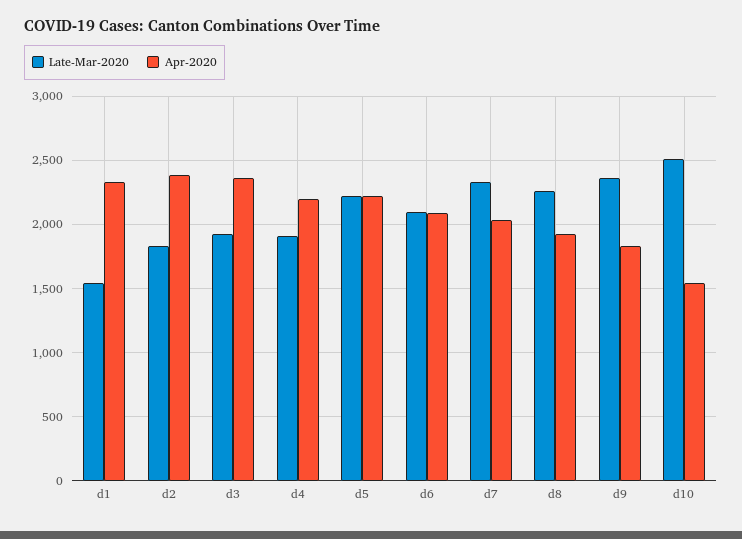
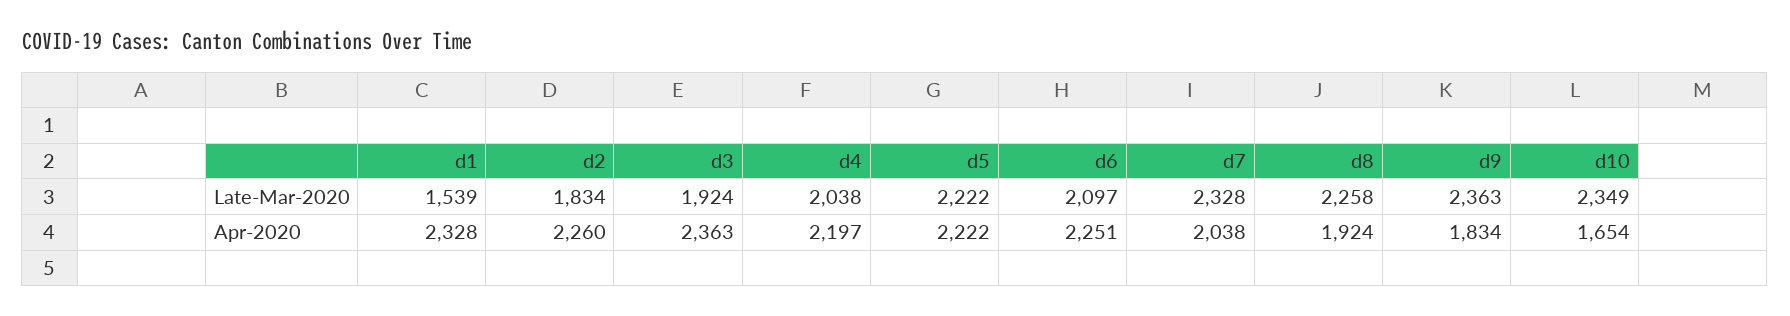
Apr-2020, d2: 2400 -> 2260
Late-Mar-2020, d4: 1900 -> 2038
Apr-2020, d6: 2100 -> 2251
Late-Mar-2020, d10: 2500 -> 2349
Apr-2020, d10: 1550 -> 1654

